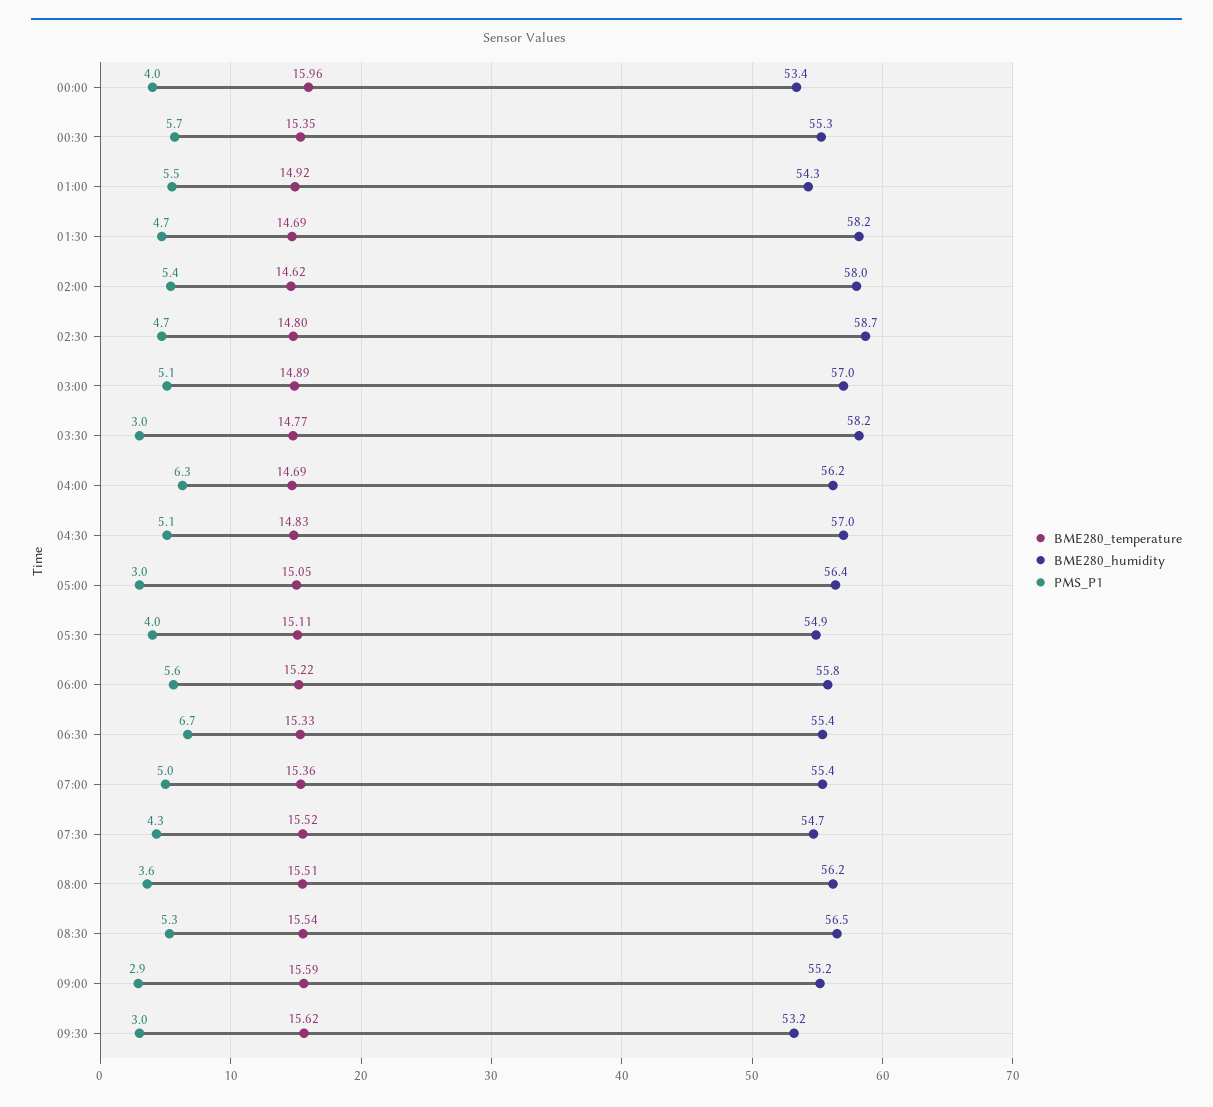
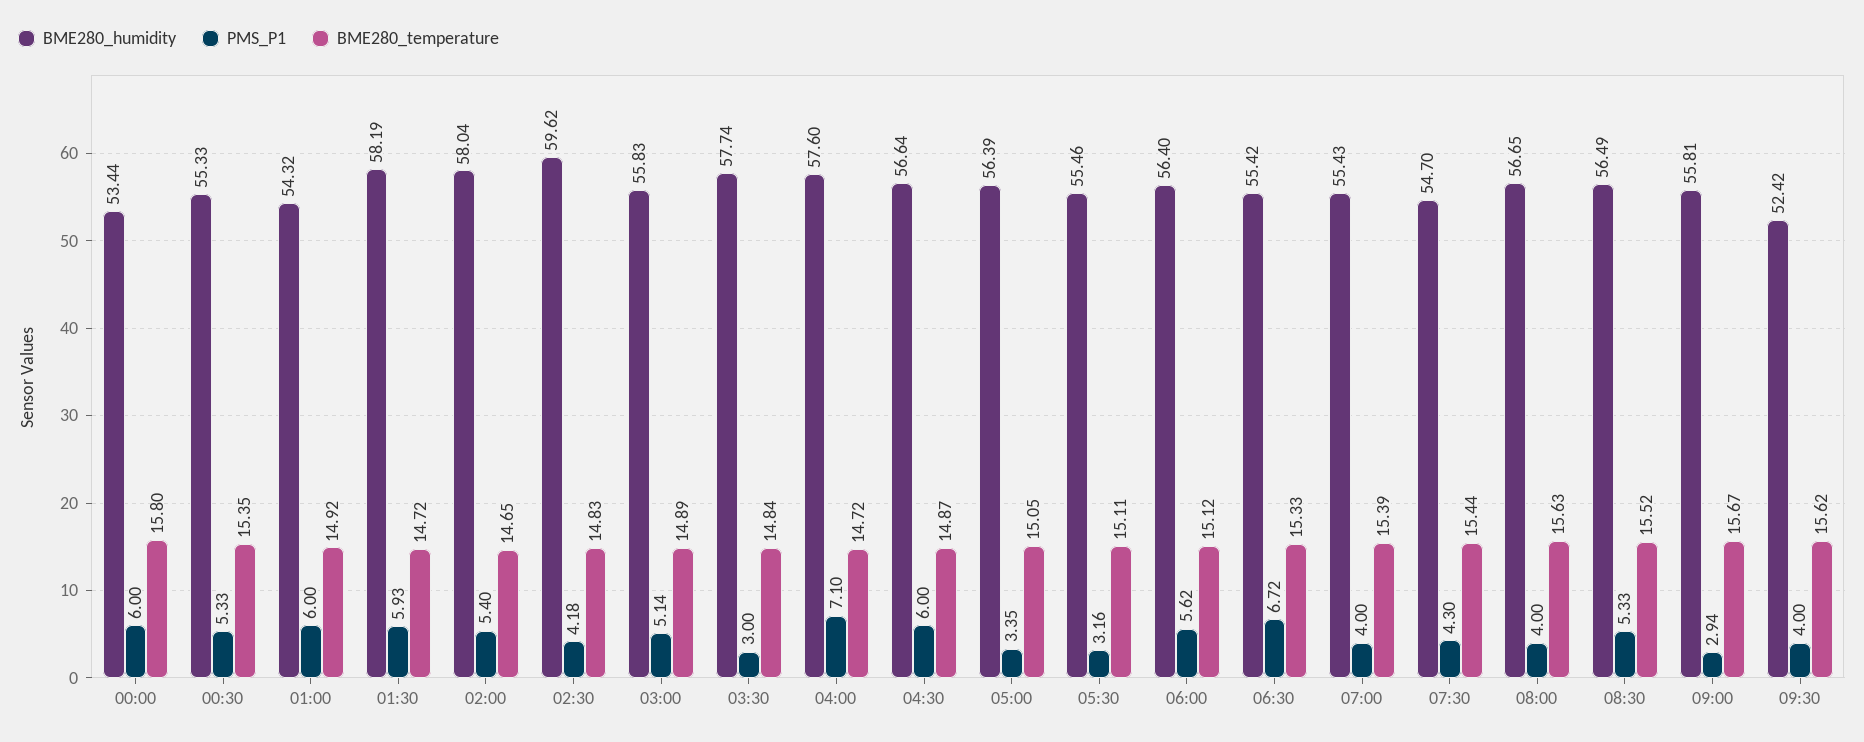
BME280_temperature, 00:00: 15.96 -> 15.8
PMS_P1, 00:00: 4 -> 6
PMS_P1, 00:30: 5.7 -> 5.33
PMS_P1, 01:00: 5.5 -> 6
BME280_temperature, 01:30: 14.69 -> 14.72
PMS_P1, 01:30: 4.7 -> 5.93
BME280_temperature, 02:00: 14.62 -> 14.65
BME280_temperature, 02:30: 14.8 -> 14.83
BME280_humidity, 02:30: 58.7 -> 59.62
PMS_P1, 02:30: 4.7 -> 4.18
BME280_humidity, 03:00: 57 -> 55.83
BME280_temperature, 03:30: 14.77 -> 14.84
BME280_humidity, 03:30: 58.2 -> 57.74
BME280_temperature, 04:00: 14.69 -> 14.72
BME280_humidity, 04:00: 56.2 -> 57.6
PMS_P1, 04:00: 6.3 -> 7.1
BME280_temperature, 04:30: 14.83 -> 14.87
BME280_humidity, 04:30: 57 -> 56.64
PMS_P1, 04:30: 5.1 -> 6
PMS_P1, 05:00: 3 -> 3.35
BME280_humidity, 05:30: 54.9 -> 55.46
PMS_P1, 05:30: 4 -> 3.16
BME280_temperature, 06:00: 15.22 -> 15.12
BME280_humidity, 06:00: 55.8 -> 56.4
BME280_temperature, 07:00: 15.36 -> 15.39
PMS_P1, 07:00: 5 -> 4
BME280_temperature, 07:30: 15.52 -> 15.44
BME280_temperature, 08:00: 15.51 -> 15.63
BME280_humidity, 08:00: 56.2 -> 56.65
PMS_P1, 08:00: 3.6 -> 4
BME280_temperature, 08:30: 15.54 -> 15.52
BME280_temperature, 09:00: 15.59 -> 15.67
BME280_humidity, 09:00: 55.2 -> 55.81
BME280_humidity, 09:30: 53.2 -> 52.42
PMS_P1, 09:30: 3 -> 4

